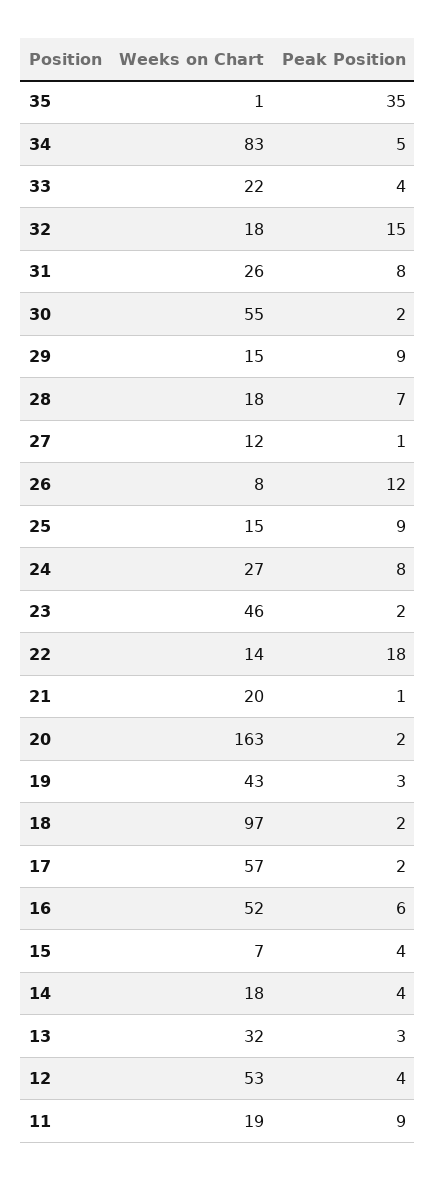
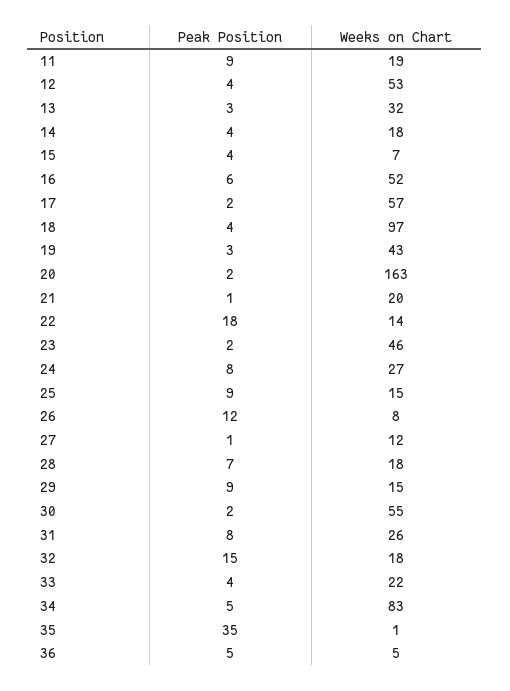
Peak Position, 18: 2 -> 4
Peak Position, 36: none -> 5
Weeks on Chart, 36: none -> 5

